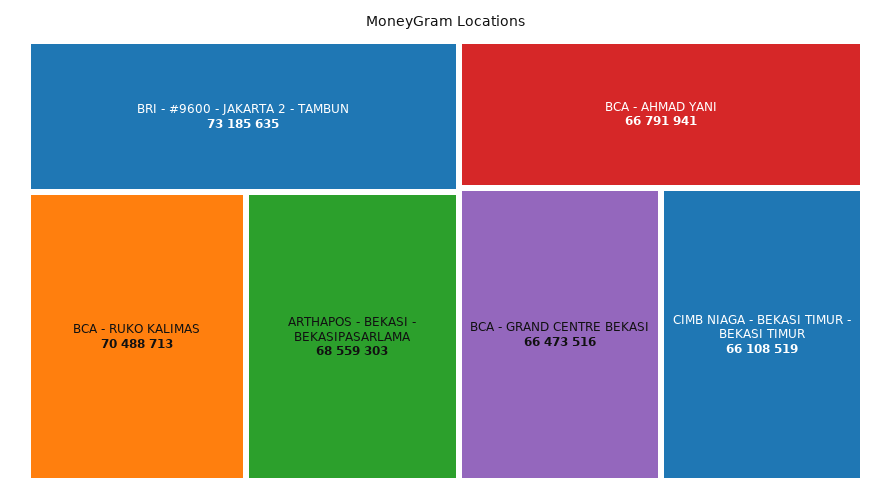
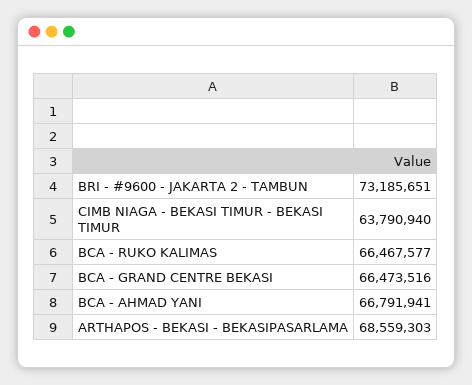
BRI - #9600 - JAKARTA 2 - TAMBUN: 73185635 -> 73185651
BCA - RUKO KALIMAS: 70488713 -> 66467577
CIMB NIAGA - BEKASI TIMUR - BEKASI TIMUR: 66108519 -> 63790940

